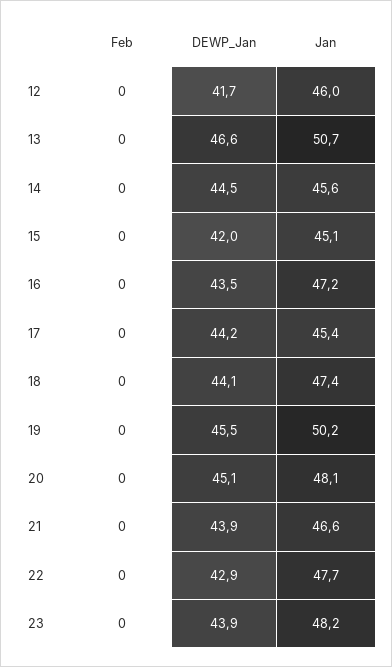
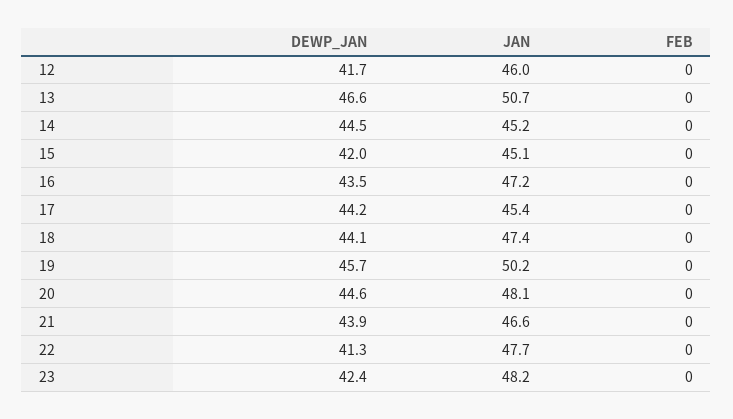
Jan, 14: 45.6 -> 45.2
DEWP_Jan, 19: 45.5 -> 45.7
DEWP_Jan, 20: 45.1 -> 44.6
DEWP_Jan, 22: 42.9 -> 41.3
DEWP_Jan, 23: 43.9 -> 42.4

